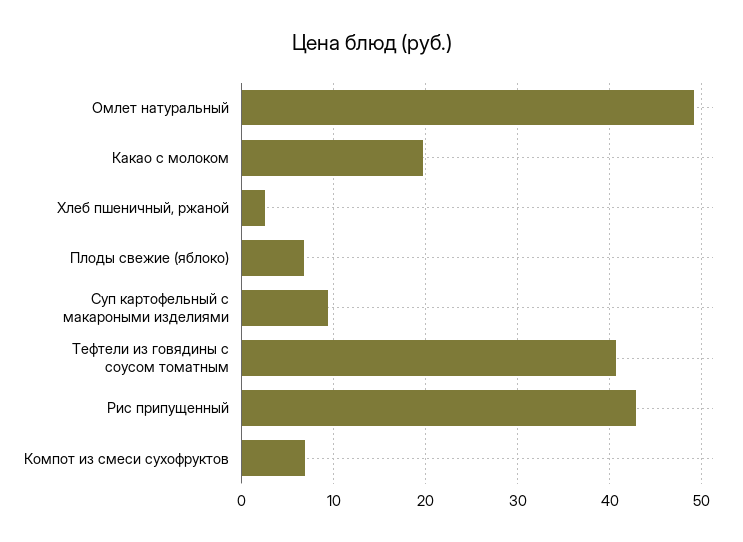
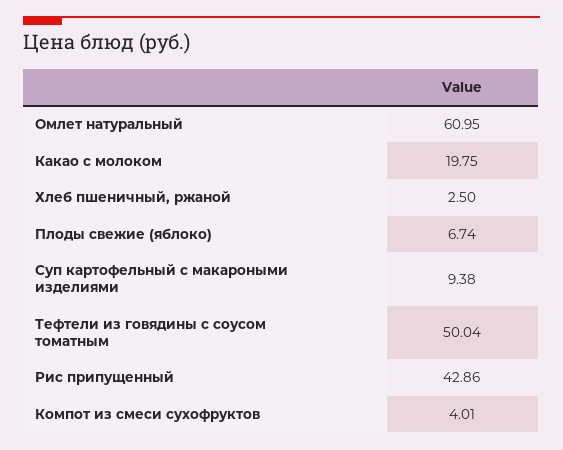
Омлет натуральный: 49 -> 60.95
Тефтели из говядины с соусом томатным: 41 -> 50.04
Компот из смеси сухофруктов: 7 -> 4.01

